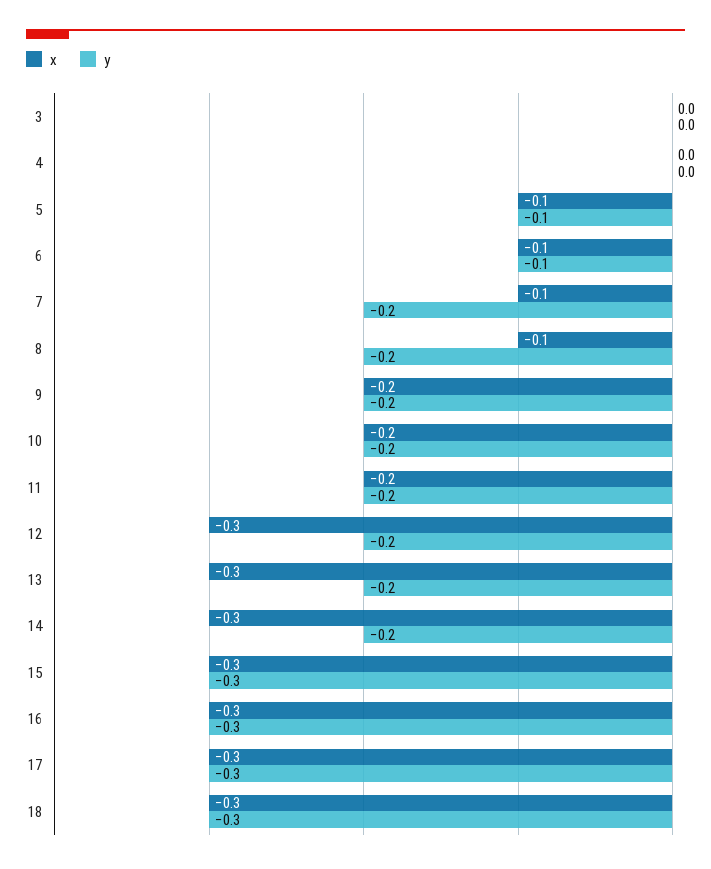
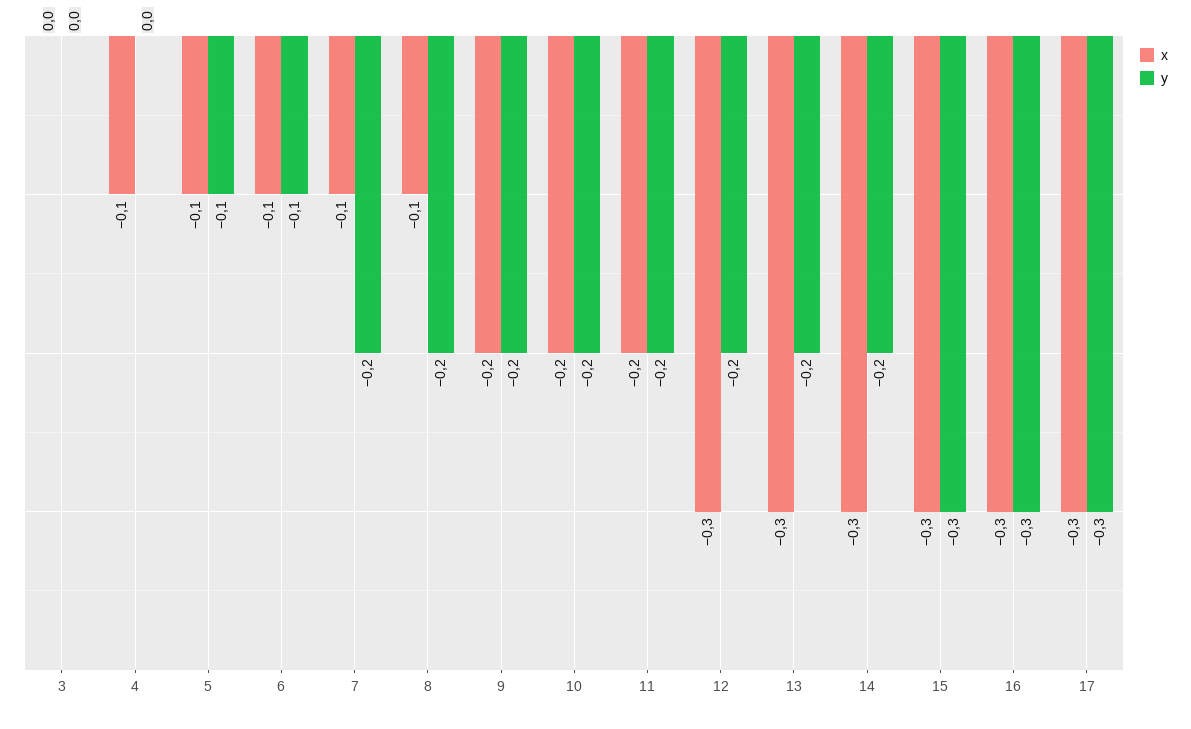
x, 4: 0 -> -0.1
x, 18: -0.3 -> none
y, 18: -0.3 -> none

